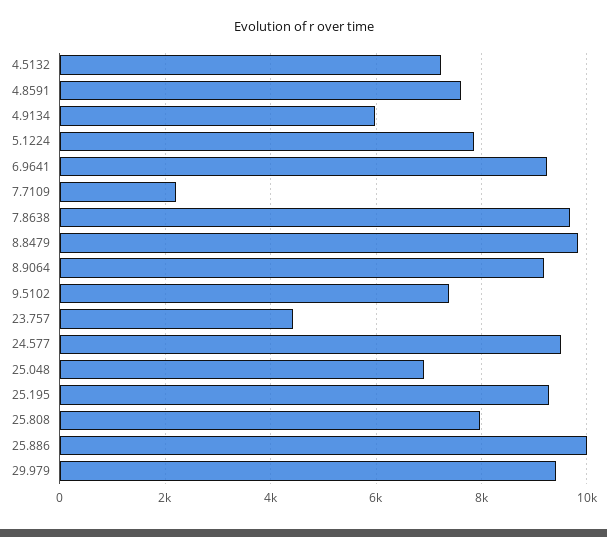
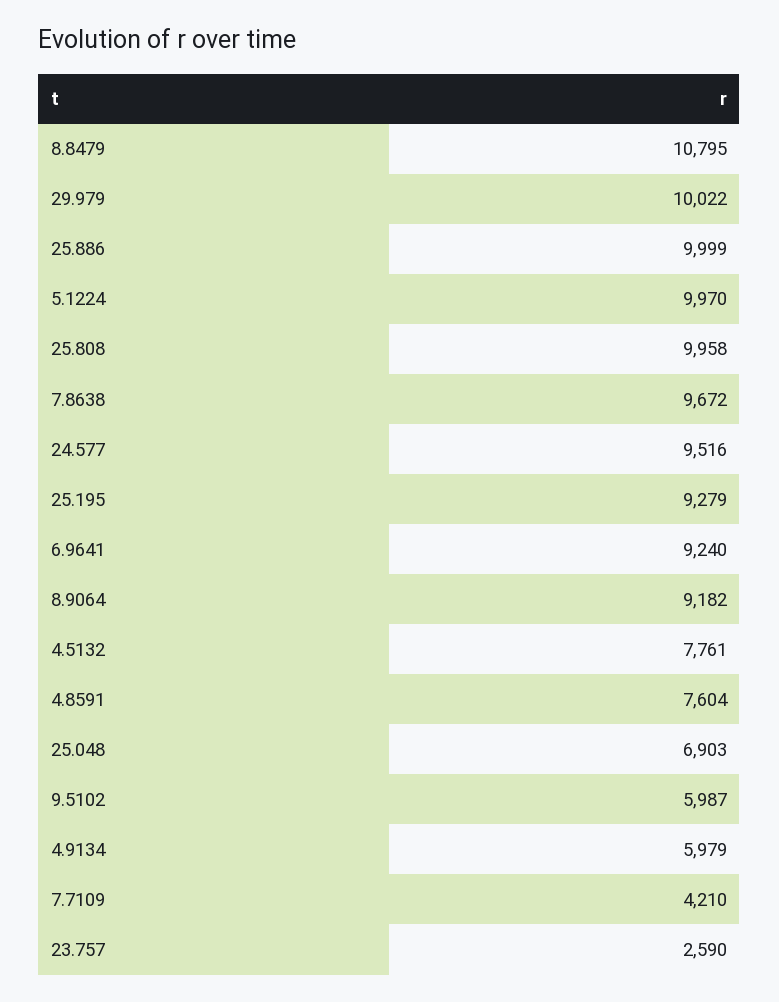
4.5132: 7200 -> 7761
5.1224: 7800 -> 9970
7.7109: 2200 -> 4210
8.8479: 9800 -> 10795
9.5102: 7400 -> 5987
23.757: 4400 -> 2590
25.808: 8000 -> 9958
29.979: 9400 -> 10022

